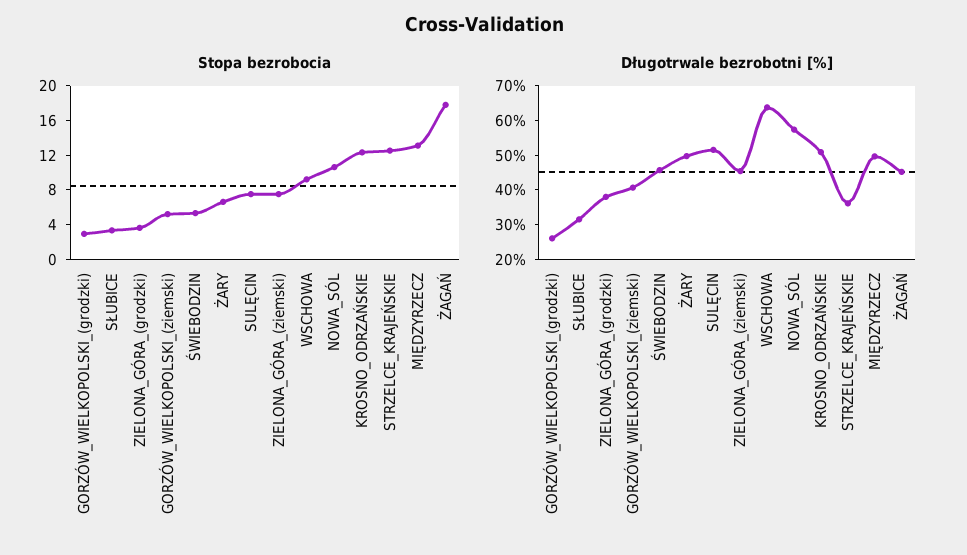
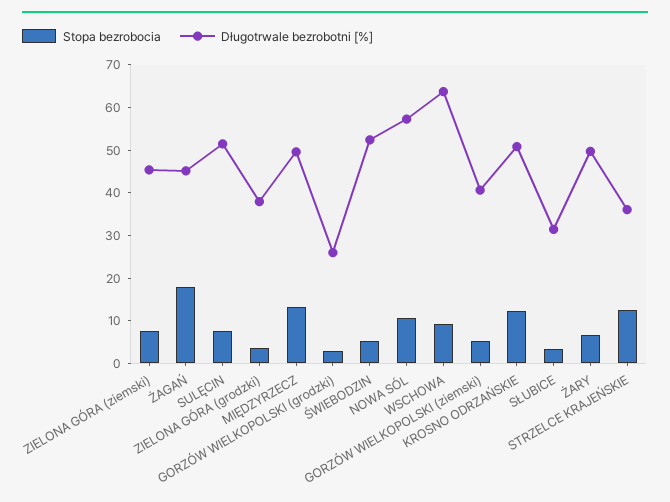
Długotrwale bezrobotni [%], ŚWIEBODZIN: 45 -> 52

